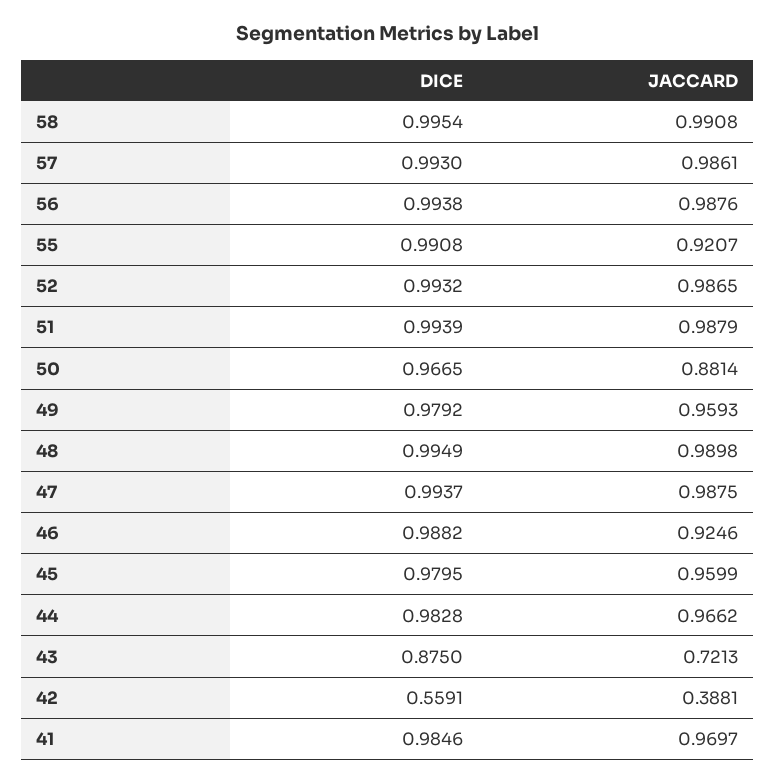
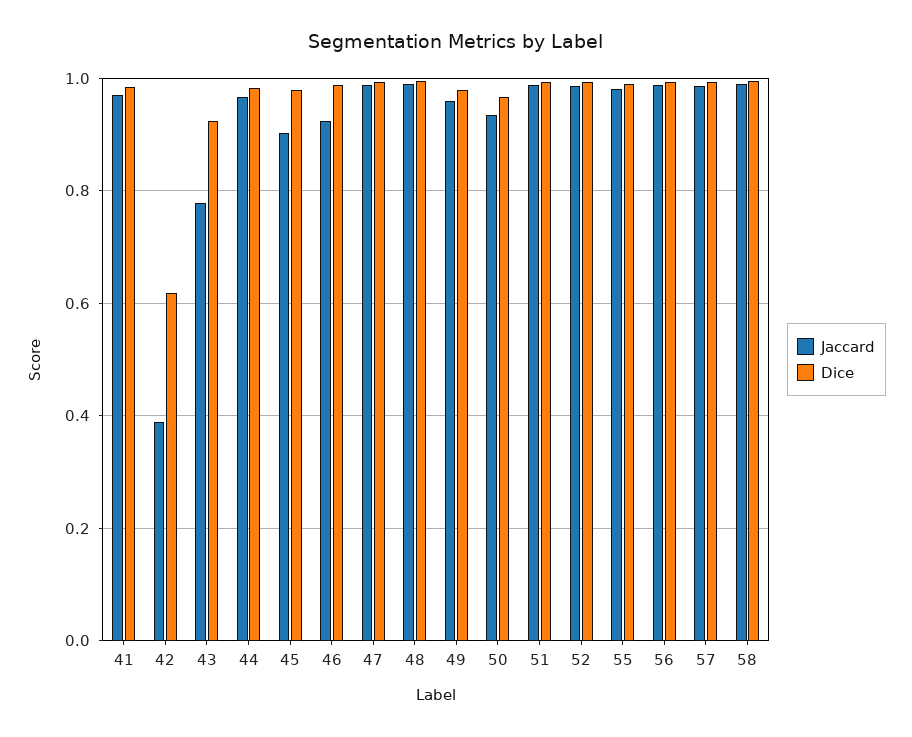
JACCARD, 55: 0.9207 -> 0.98
JACCARD, 50: 0.8814 -> 0.94
JACCARD, 45: 0.9599 -> 0.9
DICE, 43: 0.875 -> 0.92
JACCARD, 43: 0.7213 -> 0.78
DICE, 42: 0.5591 -> 0.62

